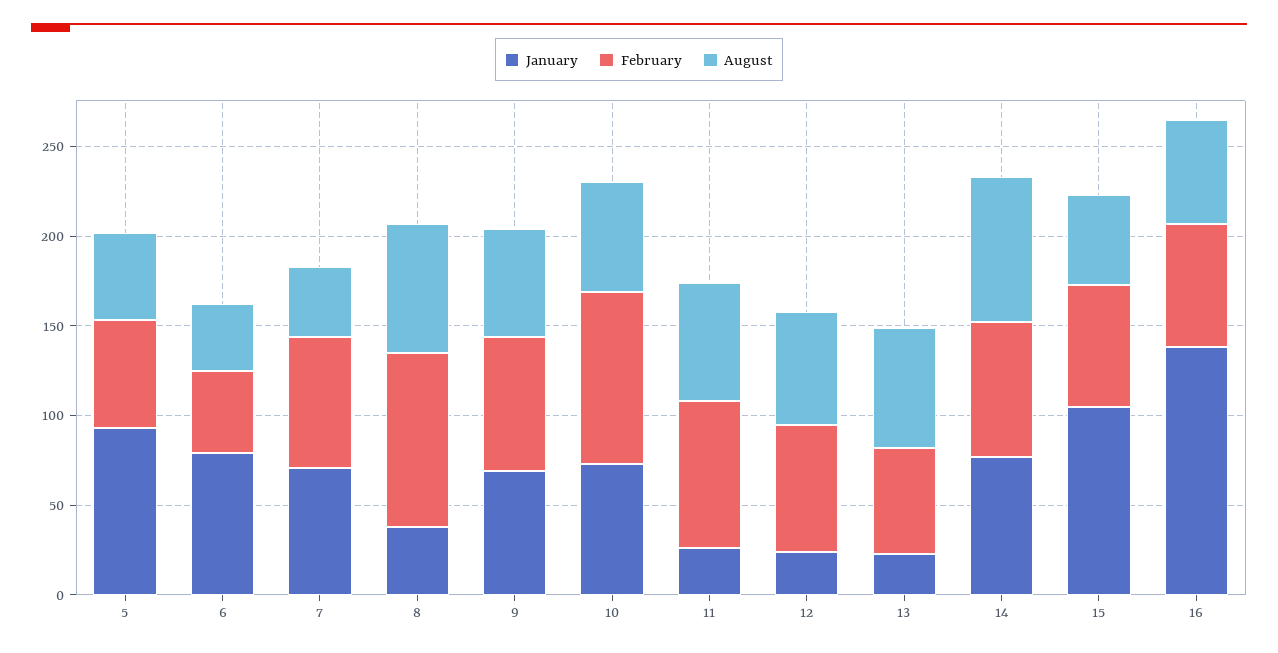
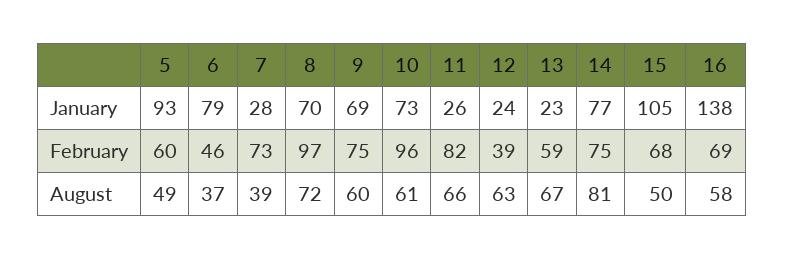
January, 7: 70 -> 28
January, 8: 40 -> 70
February, 12: 70 -> 39

